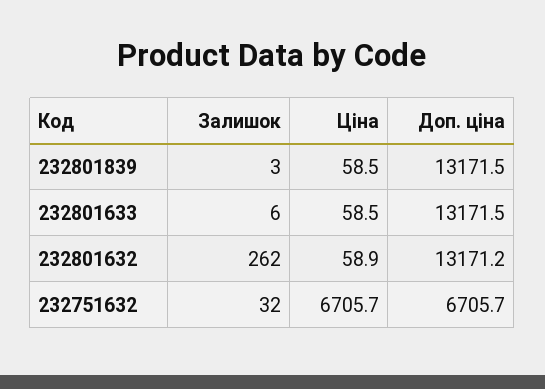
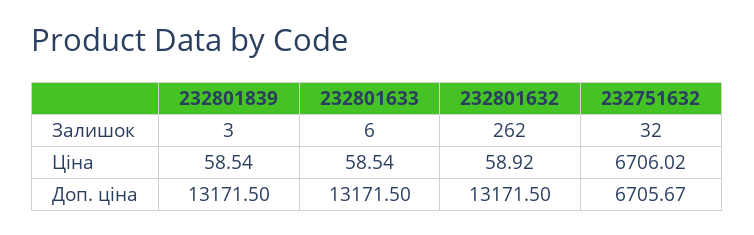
Доп. ціна, 232801632: 13171.2 -> 13171.5
Ціна, 232751632: 6705.7 -> 6706.02

